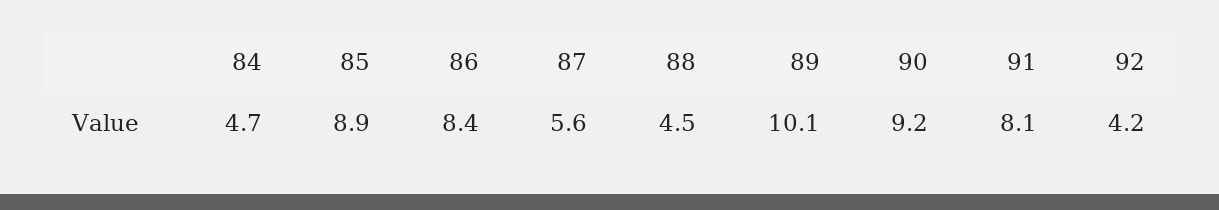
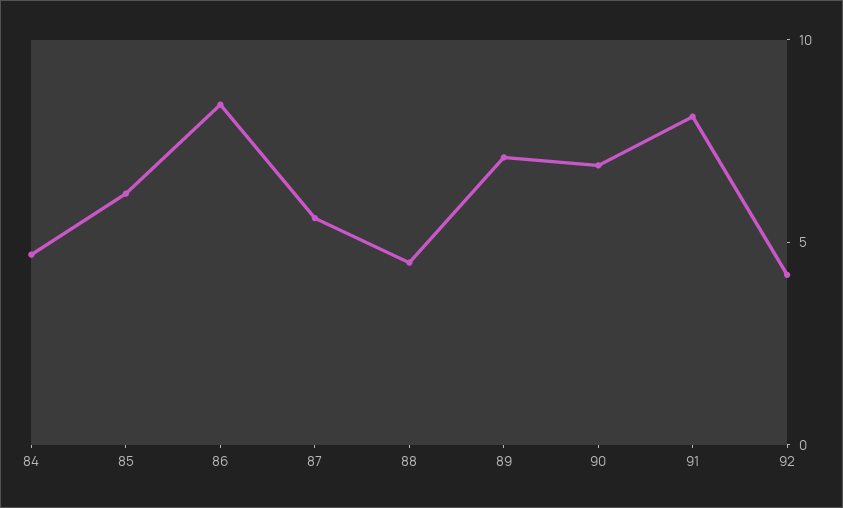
85: 8.9 -> 6
89: 10.1 -> 7
90: 9.2 -> 7

